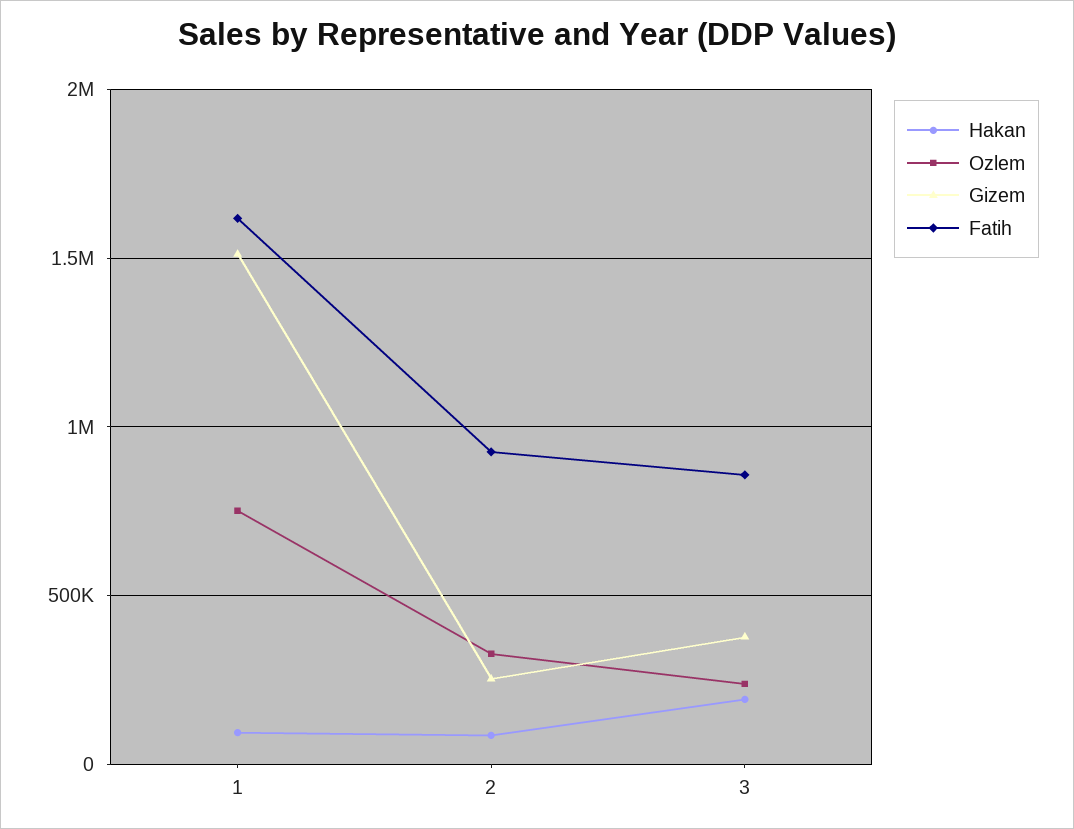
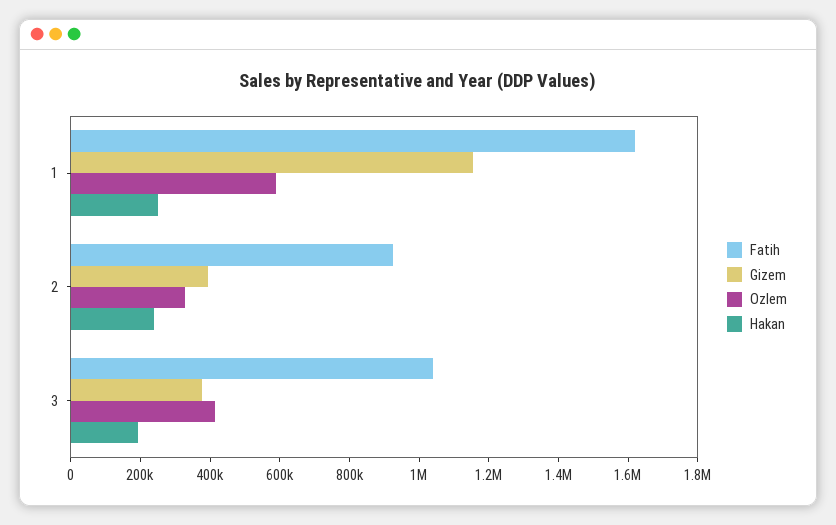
Hakan, 1: 100000 -> 250000
Ozlem, 1: 750000 -> 600000
Gizem, 1: 1500000 -> 1150000
Hakan, 2: 100000 -> 250000
Gizem, 2: 250000 -> 400000
Ozlem, 3: 250000 -> 400000
Fatih, 3: 850000 -> 1050000

